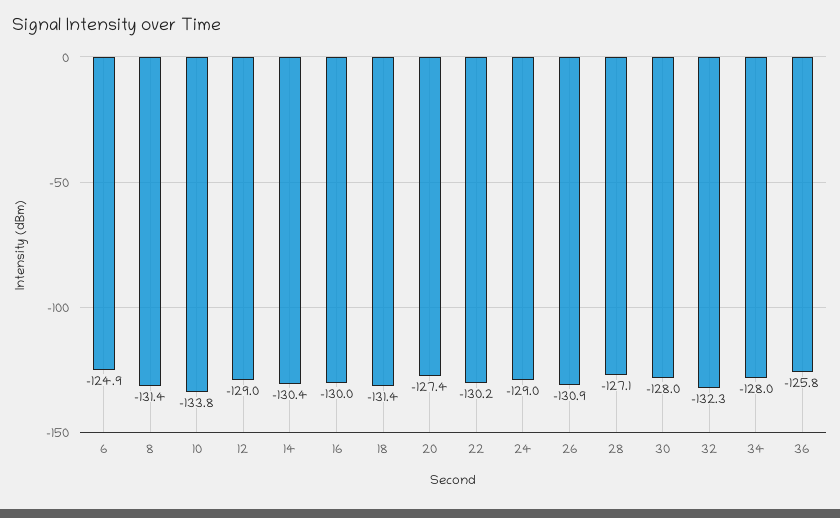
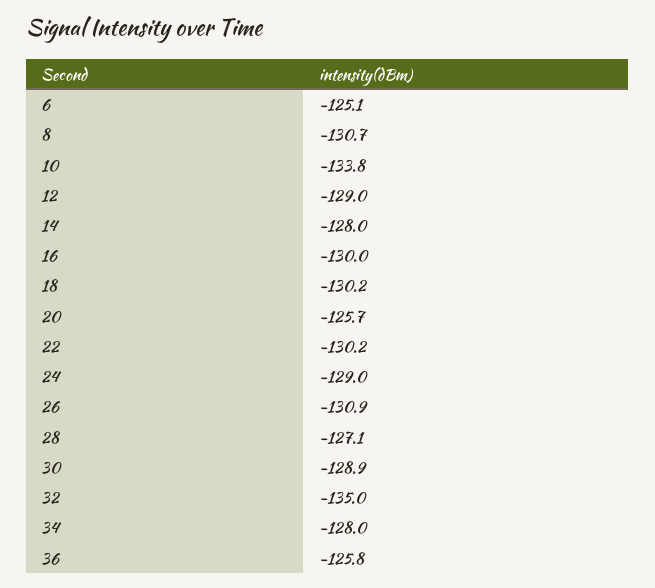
6: -124.9 -> -125.1
8: -131.4 -> -130.7
14: -130.4 -> -128
18: -131.4 -> -130.2
20: -127.4 -> -125.7
30: -128 -> -128.9
32: -132.3 -> -135

